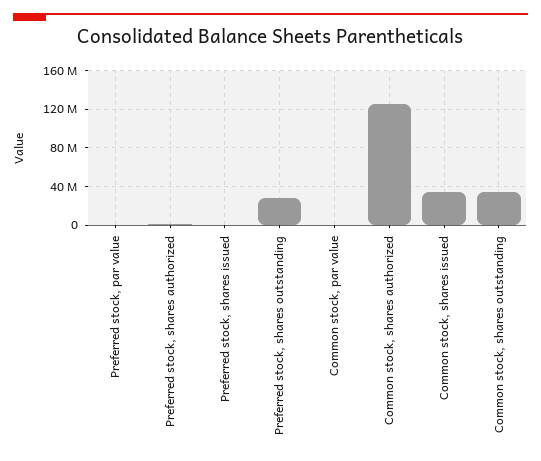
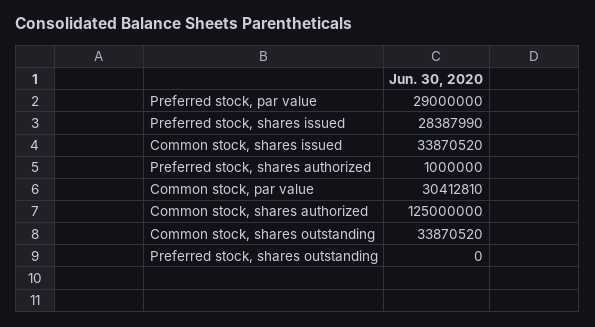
Preferred stock, par value: 0 -> 29000000
Preferred stock, shares issued: 0 -> 28387990
Preferred stock, shares outstanding: 30000000 -> 0
Common stock, par value: 0 -> 30412810

